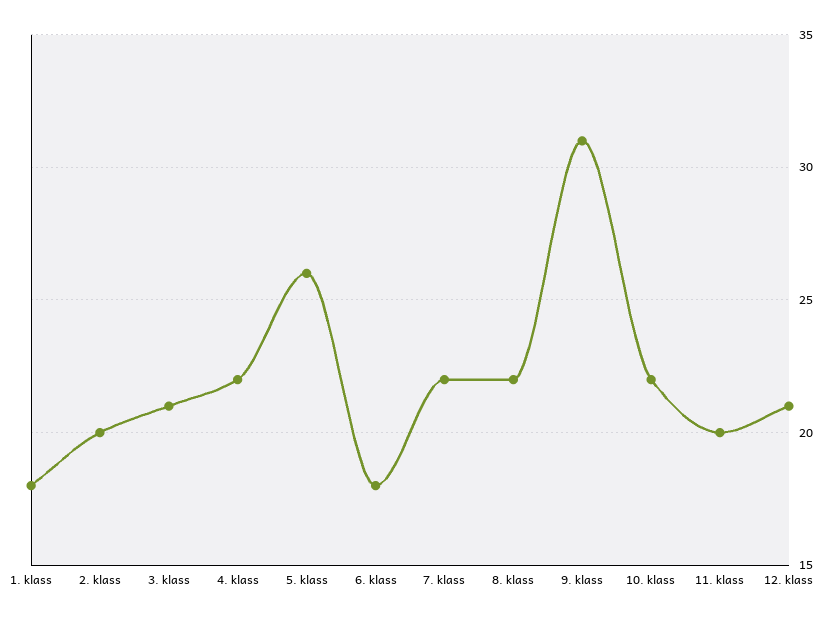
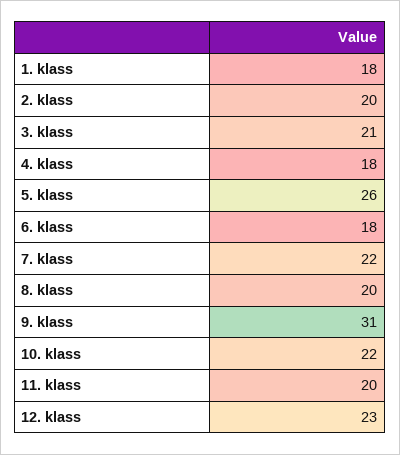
4. klass: 22 -> 18
8. klass: 22 -> 20
12. klass: 21 -> 23

